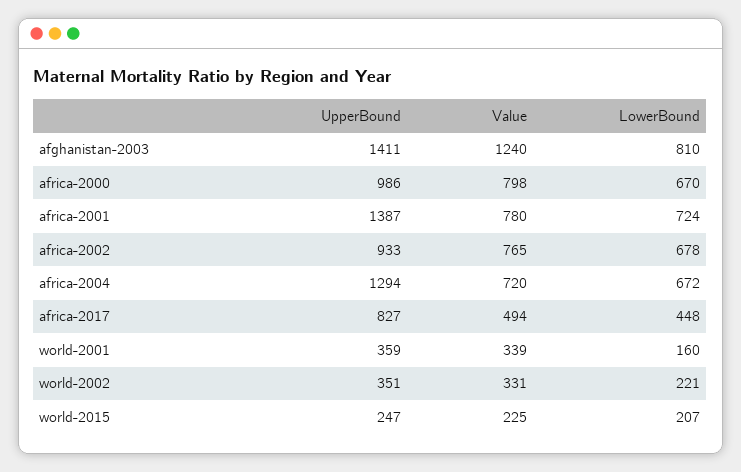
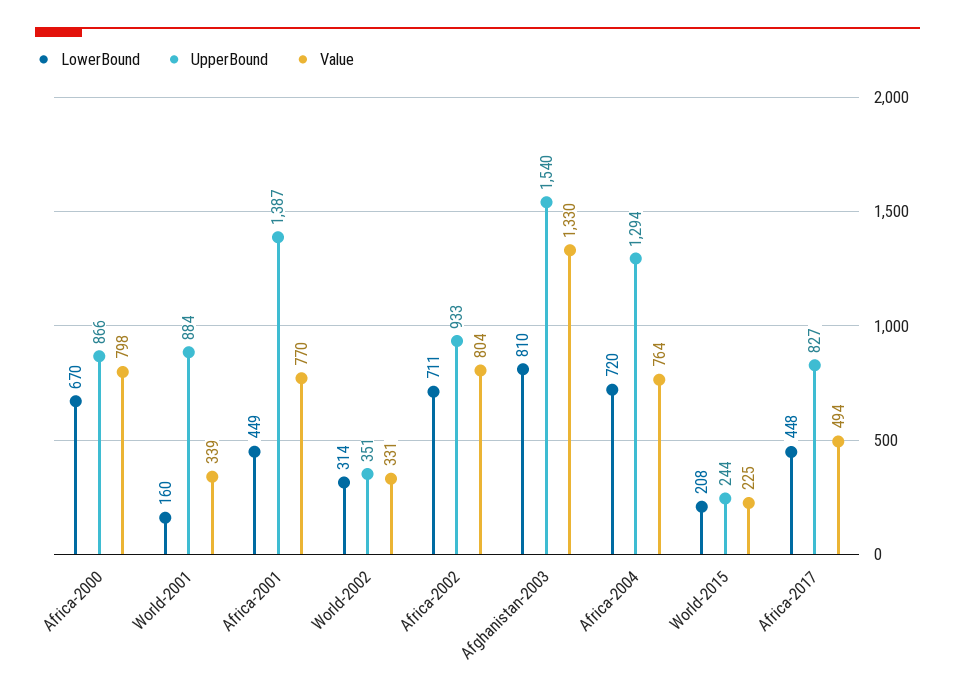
UpperBound, afghanistan-2003: 1411 -> 1540
Value, afghanistan-2003: 1240 -> 1330
UpperBound, africa-2000: 986 -> 866
Value, africa-2001: 780 -> 770
LowerBound, africa-2001: 724 -> 449
Value, africa-2002: 765 -> 804
LowerBound, africa-2002: 678 -> 711
Value, africa-2004: 720 -> 764
LowerBound, africa-2004: 672 -> 720
UpperBound, world-2001: 359 -> 884
LowerBound, world-2002: 221 -> 314
UpperBound, world-2015: 247 -> 244
LowerBound, world-2015: 207 -> 208

